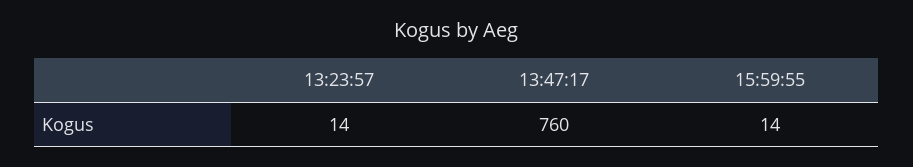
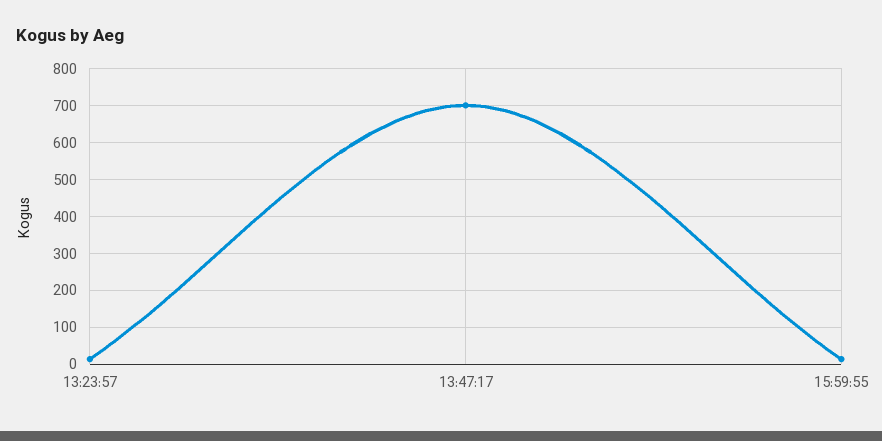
13:47:17: 760 -> 700

